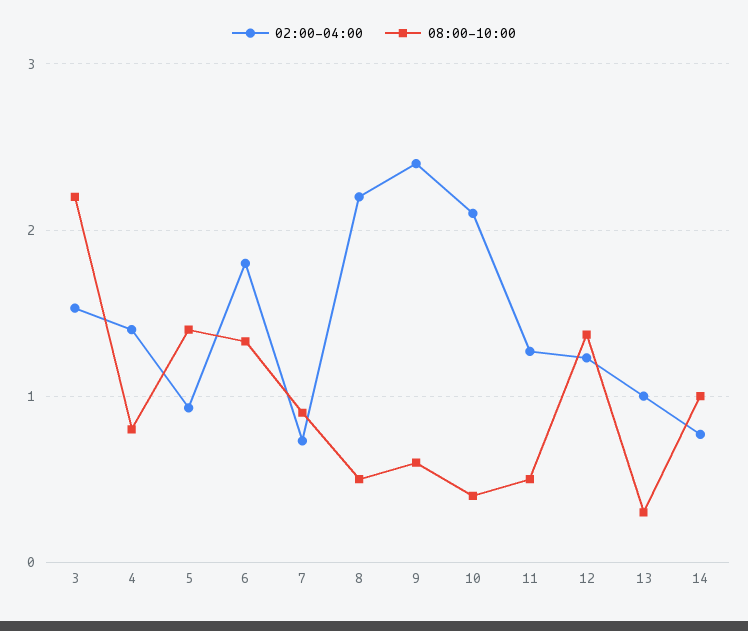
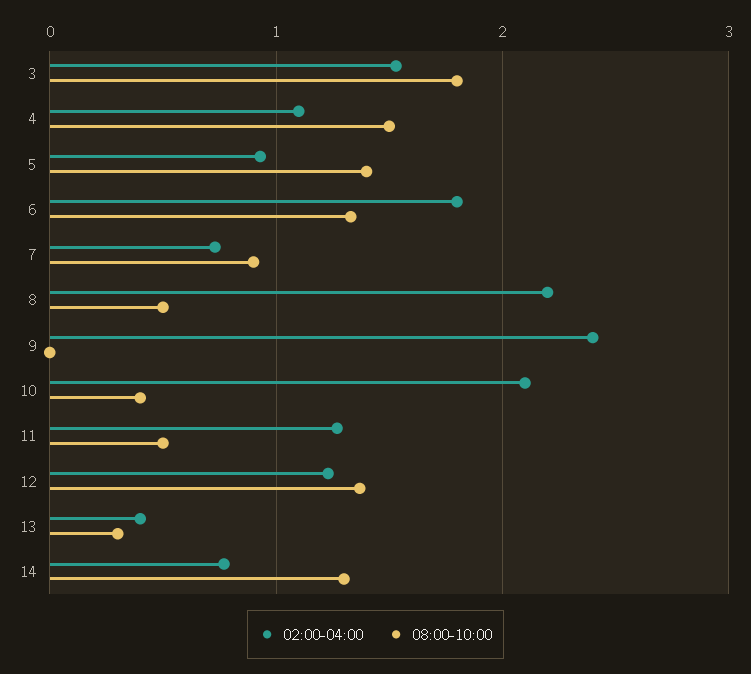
08:00-10:00, 3: 2.2 -> 1.8
02:00-04:00, 4: 1.4 -> 1.1
08:00-10:00, 4: 0.8 -> 1.5
08:00-10:00, 9: 0.6 -> 0
02:00-04:00, 13: 1 -> 0.4
08:00-10:00, 14: 1 -> 1.3

